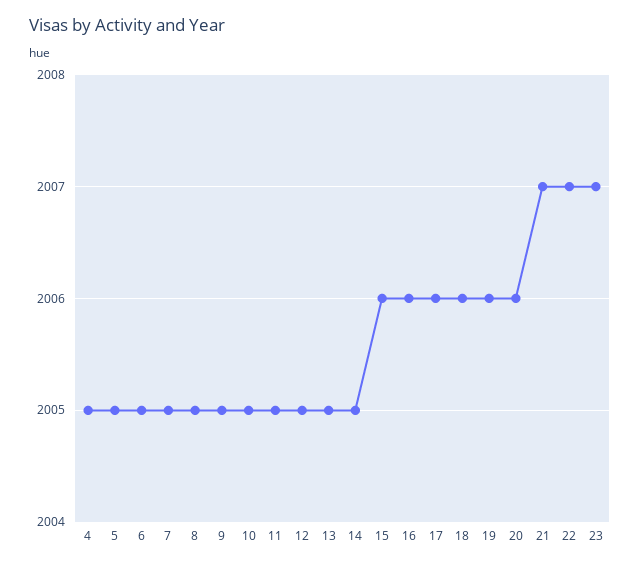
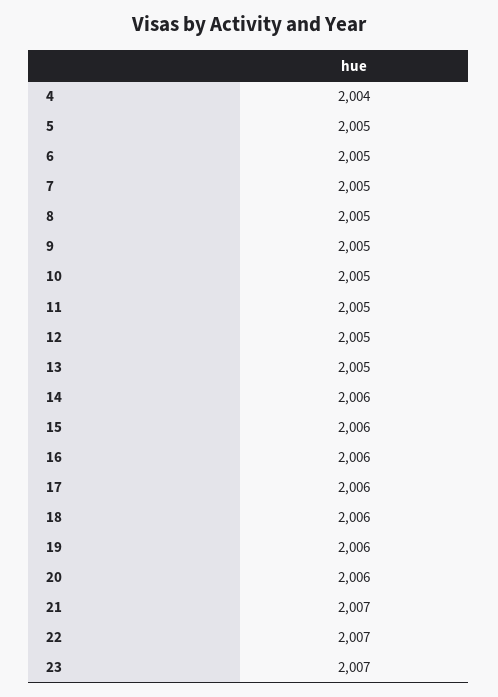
4: 2005 -> 2004
14: 2005 -> 2006

